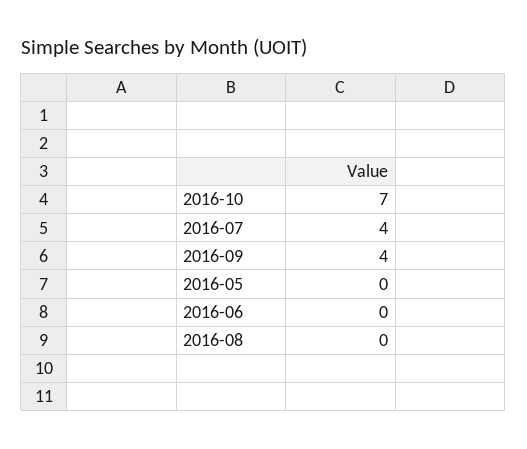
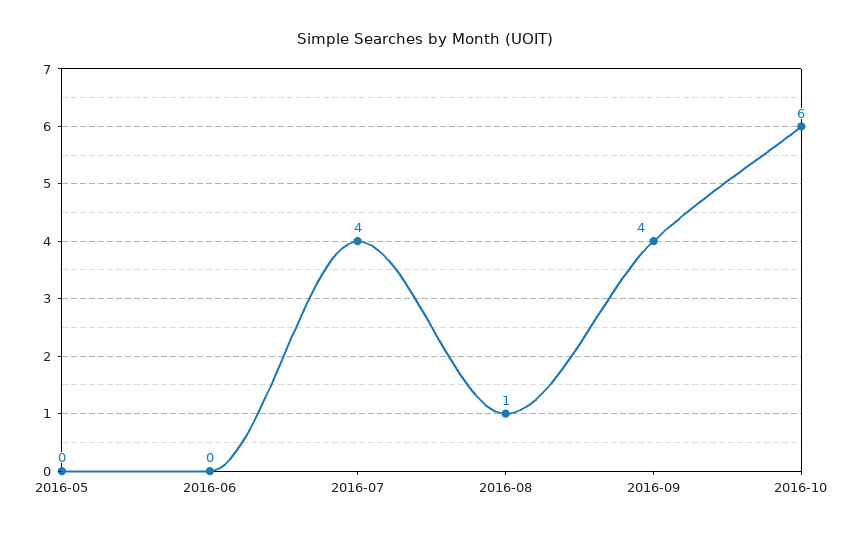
2016-10: 7 -> 6
2016-08: 0 -> 1

